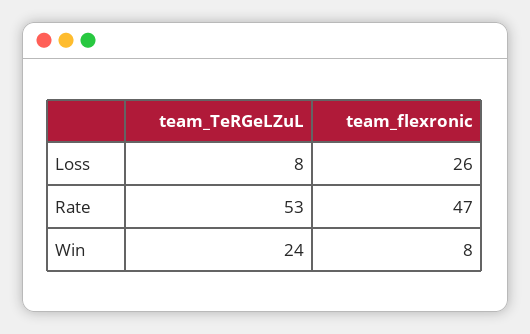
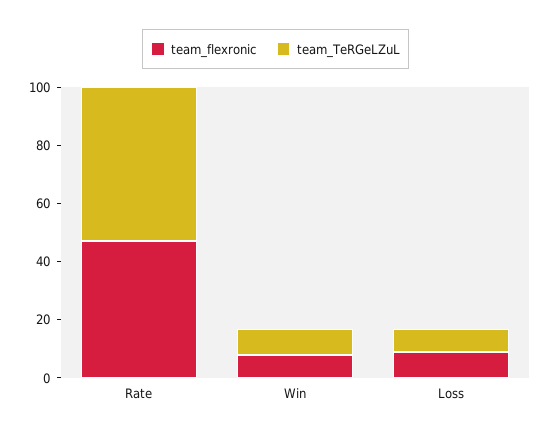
team_flexronic, Loss: 26 -> 10
team_TeRGeLZuL, Win: 24 -> 10

